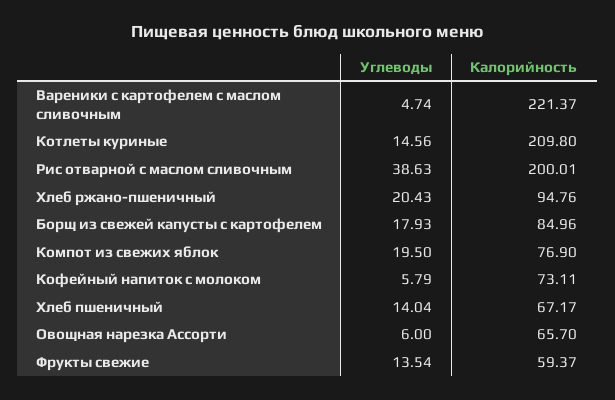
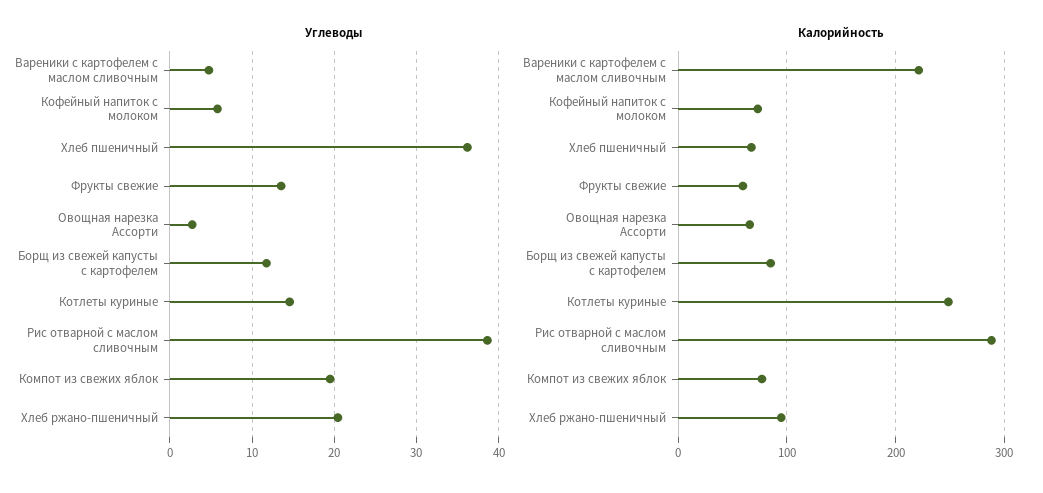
Калорийность, Котлеты куриные: 209.8 -> 250
Калорийность, Рис отварной с маслом сливочным: 200.01 -> 290
Углеводы, Борщ из свежей капусты с картофелем: 17.93 -> 12
Углеводы, Хлеб пшеничный: 14.04 -> 36
Углеводы, Овощная нарезка Ассорти: 6 -> 3

